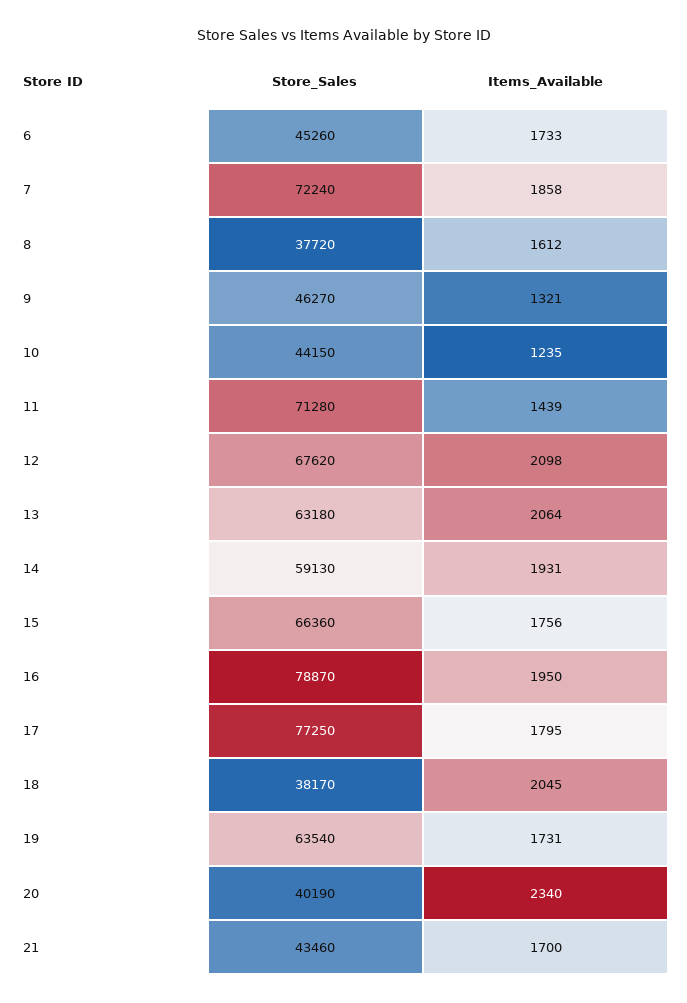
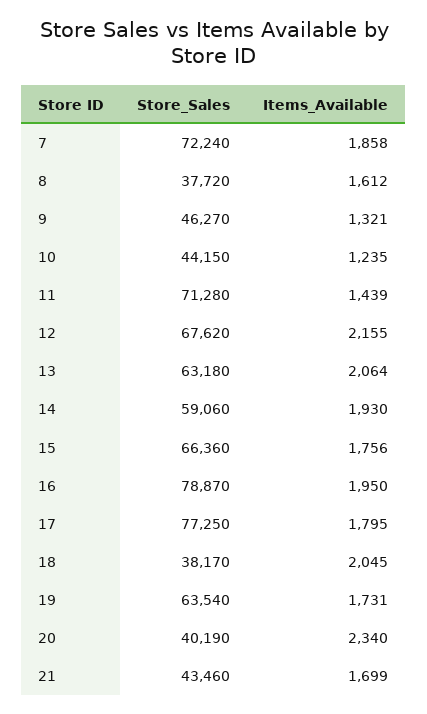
Store_Sales, 6: 45260 -> none
Items_Available, 6: 1733 -> none
Items_Available, 12: 2098 -> 2155
Store_Sales, 14: 59130 -> 59060
Items_Available, 14: 1931 -> 1930
Items_Available, 21: 1700 -> 1699

